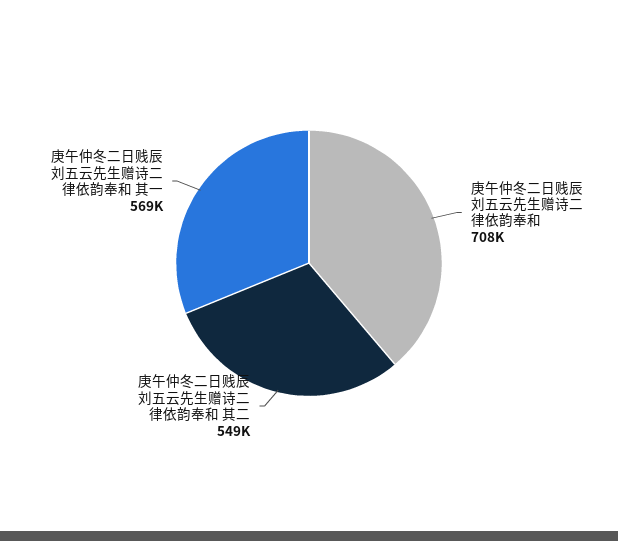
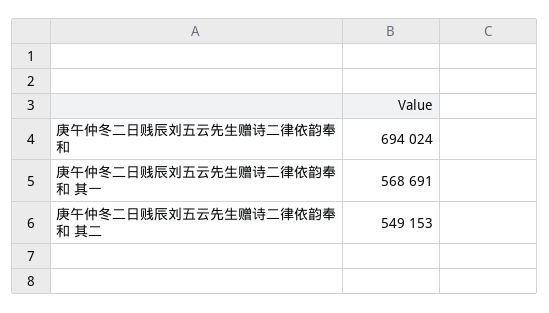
庚午仲冬二日贱辰刘五云先生赠诗二律依韵奉和: 708000 -> 694024

